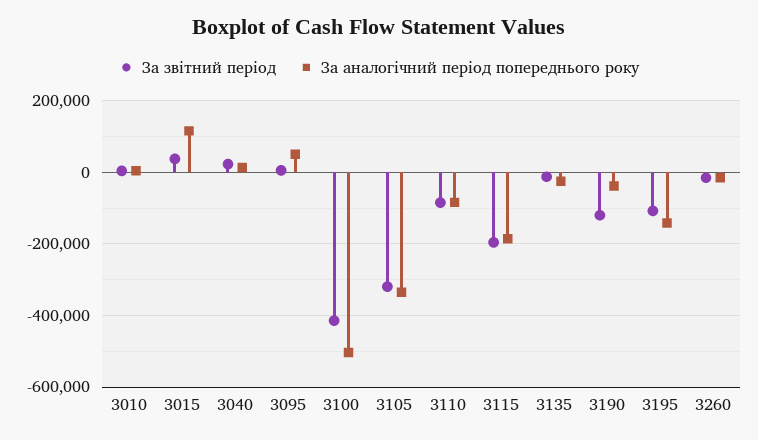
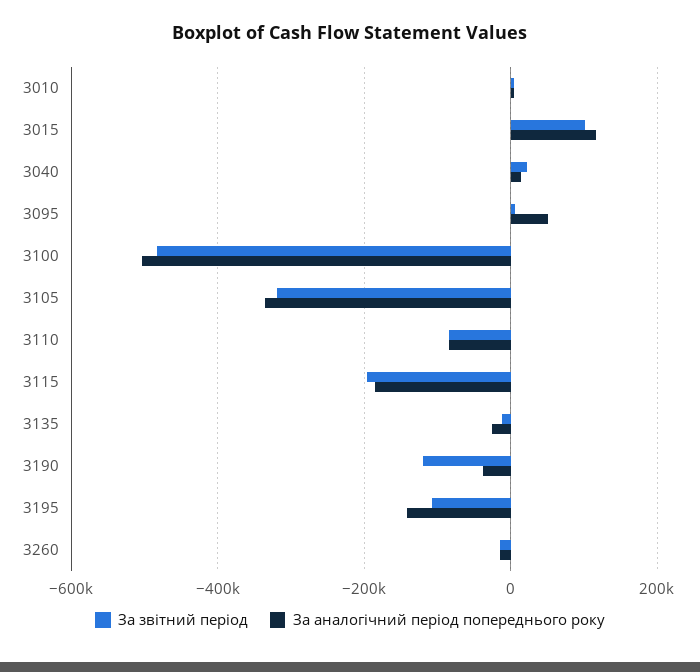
За звітний період, 3015: 40000 -> 100000
За звітний період, 3100: -420000 -> -480000

